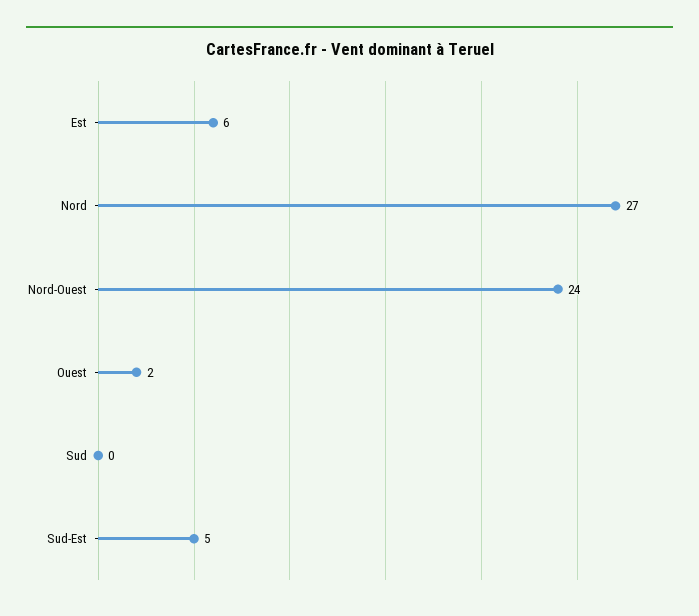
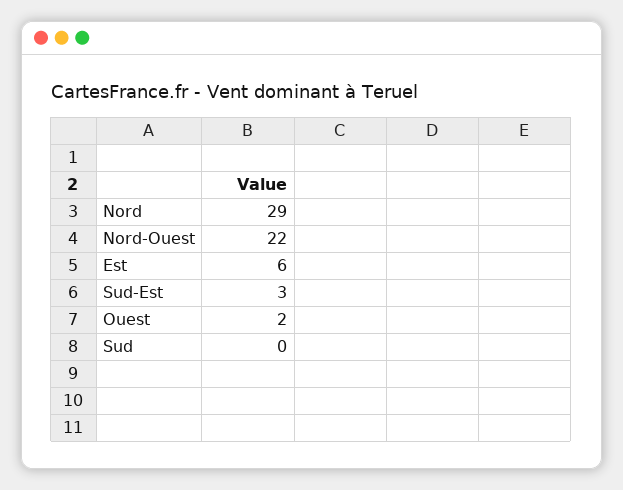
Nord: 27 -> 29
Nord-Ouest: 24 -> 22
Sud-Est: 5 -> 3

